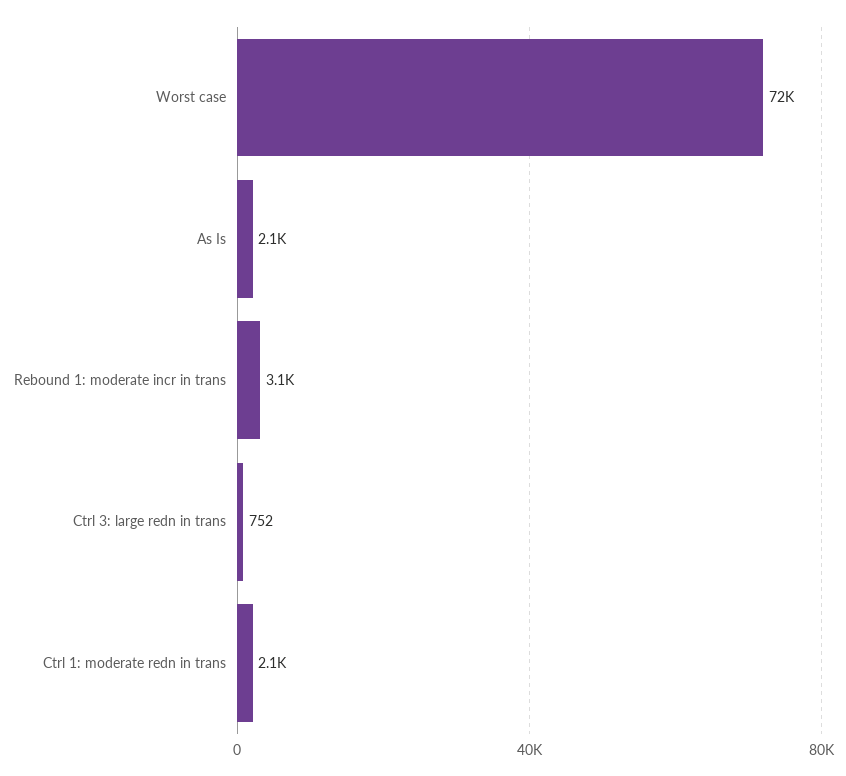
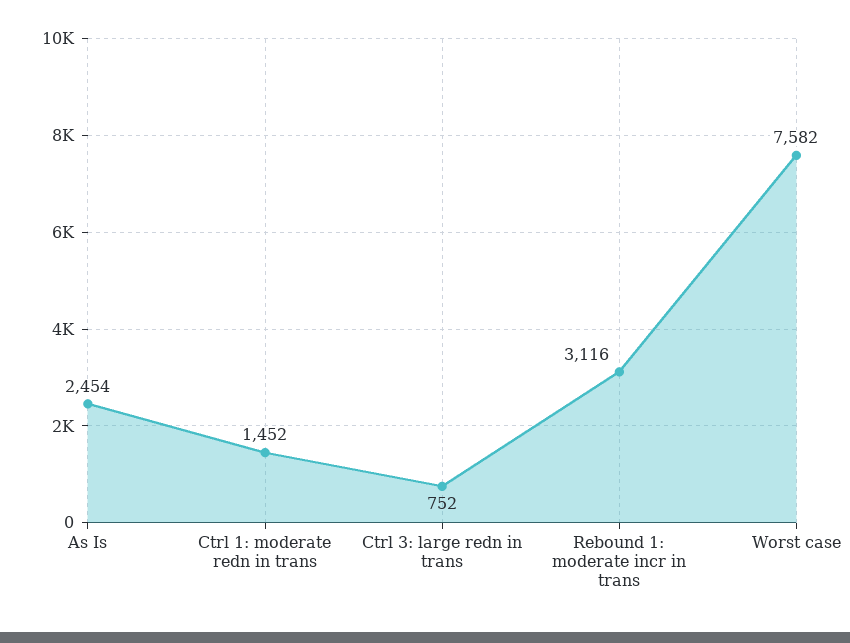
Worst case: 72000 -> 7582
As Is: 2100 -> 2454
Ctrl 1: moderate redn in trans: 2100 -> 1452

